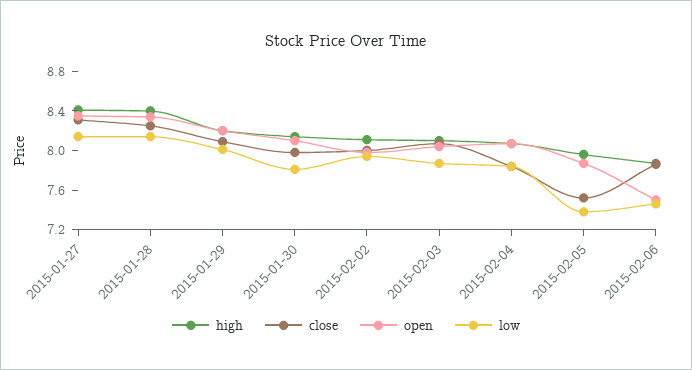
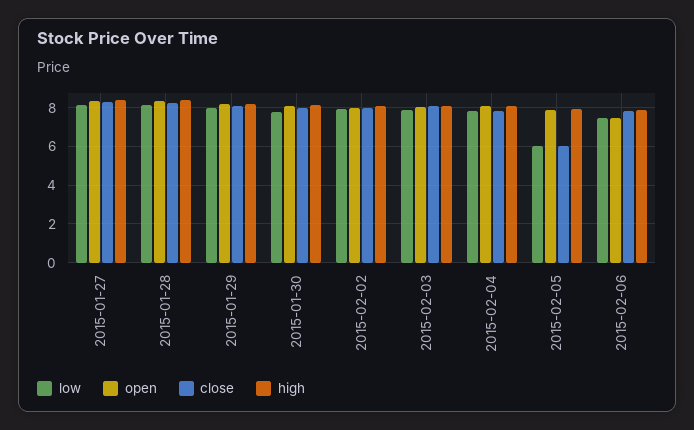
close, 2015-02-05: 7.5 -> 6
low, 2015-02-05: 7.4 -> 6

